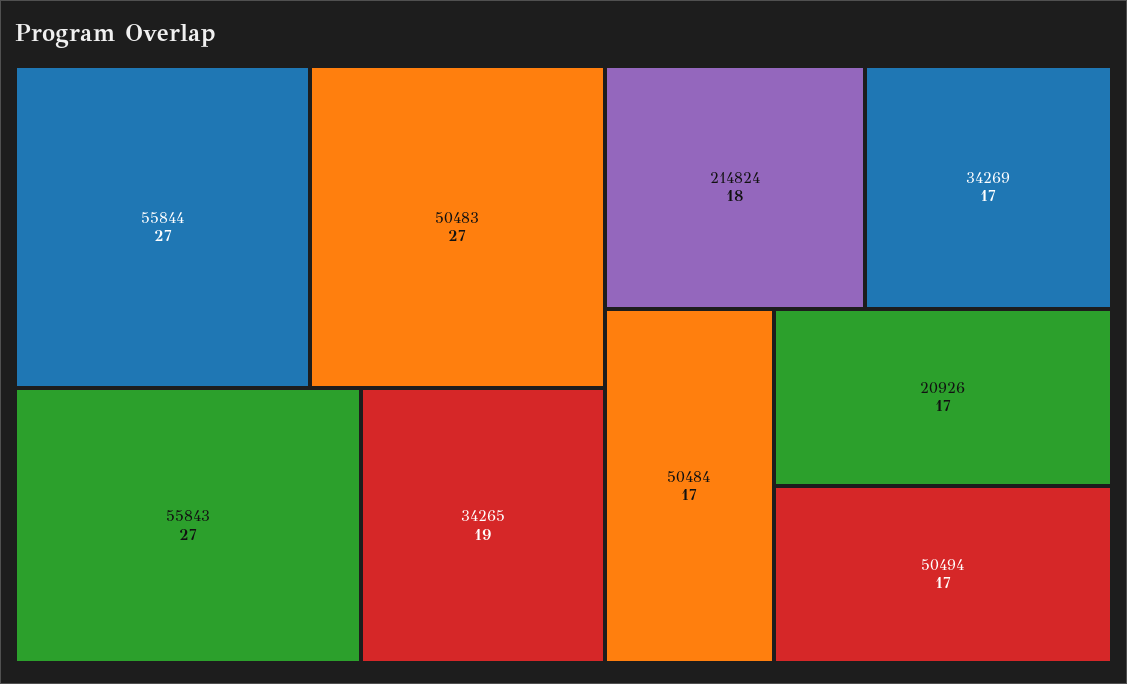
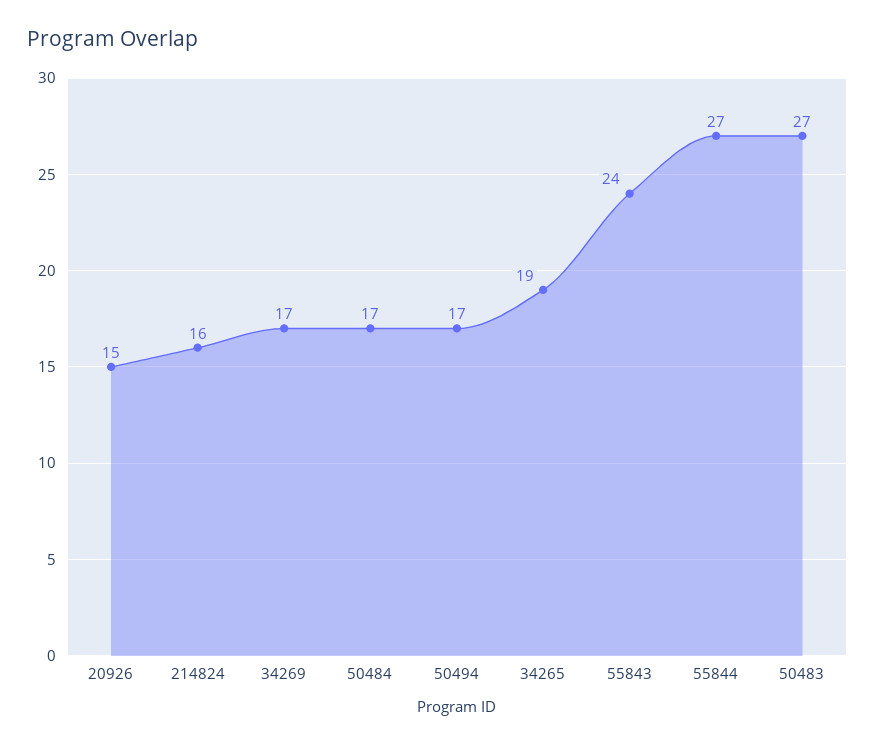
55843: 27 -> 24
214824: 18 -> 16
20926: 17 -> 15

